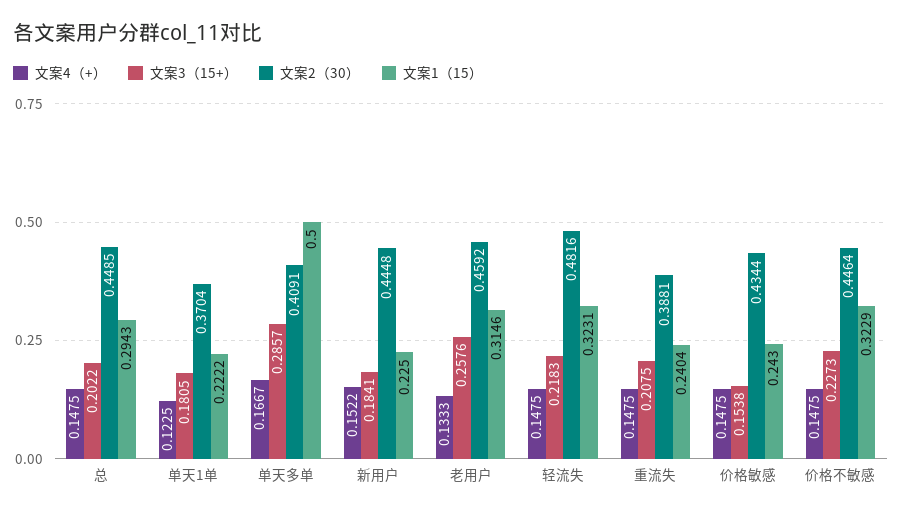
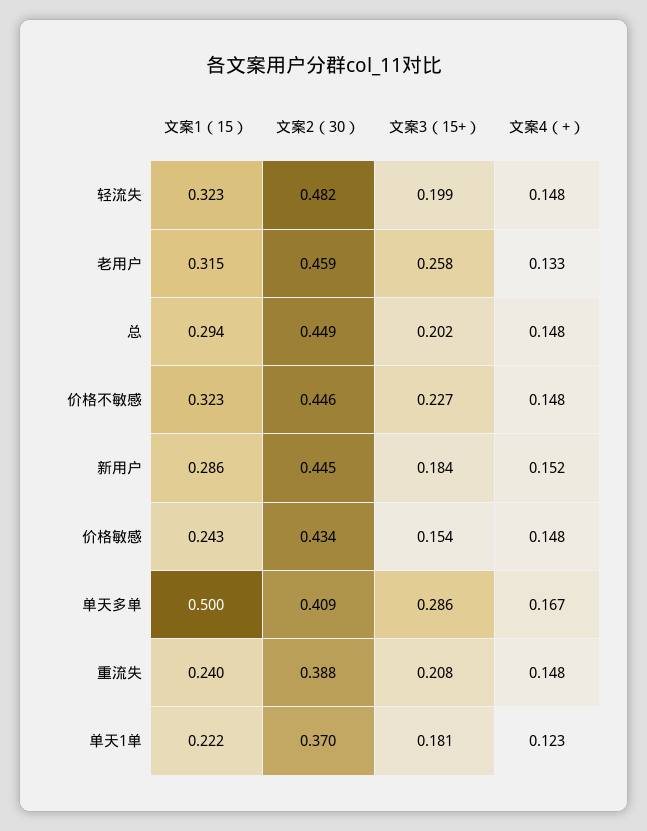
文案1（15）, 新用户: 0.225 -> 0.286
文案3（15+）, 轻流失: 0.2183 -> 0.199

